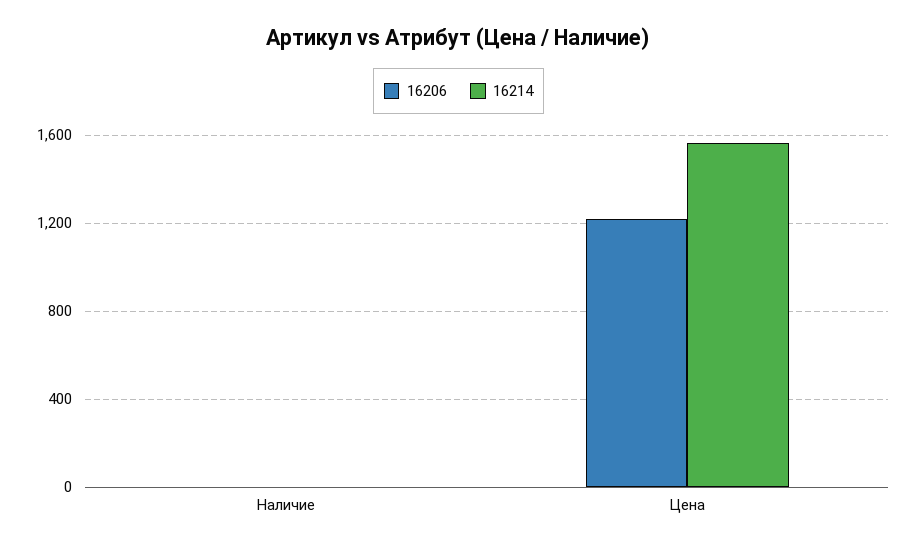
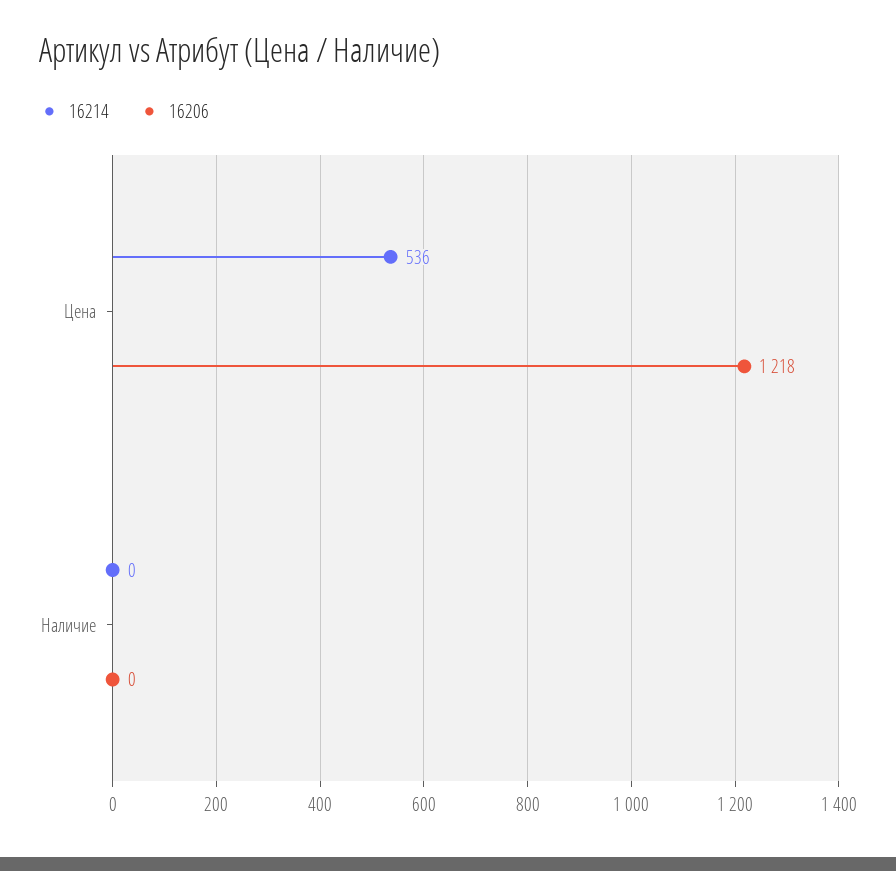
16214, Цена: 1550 -> 536

